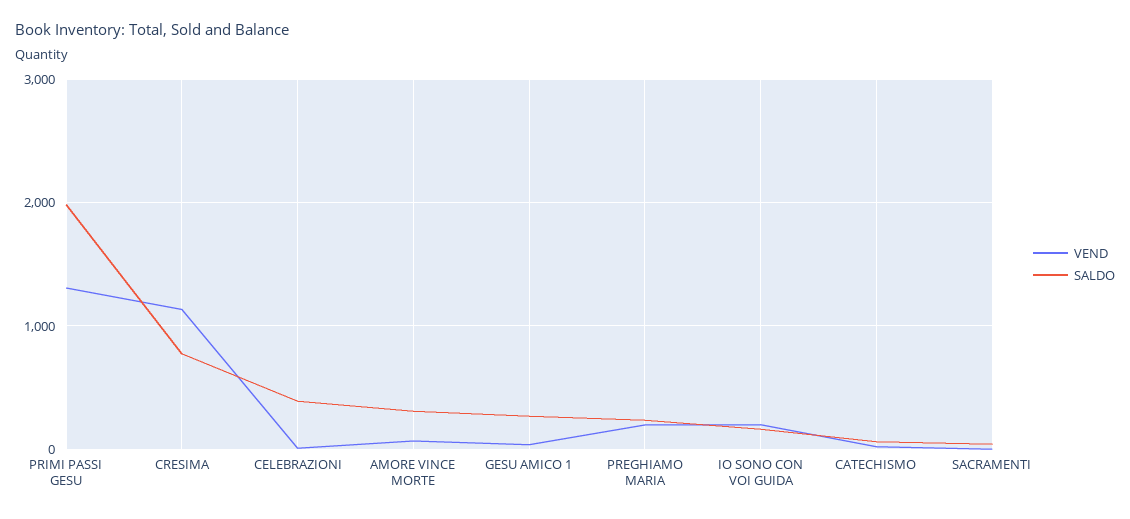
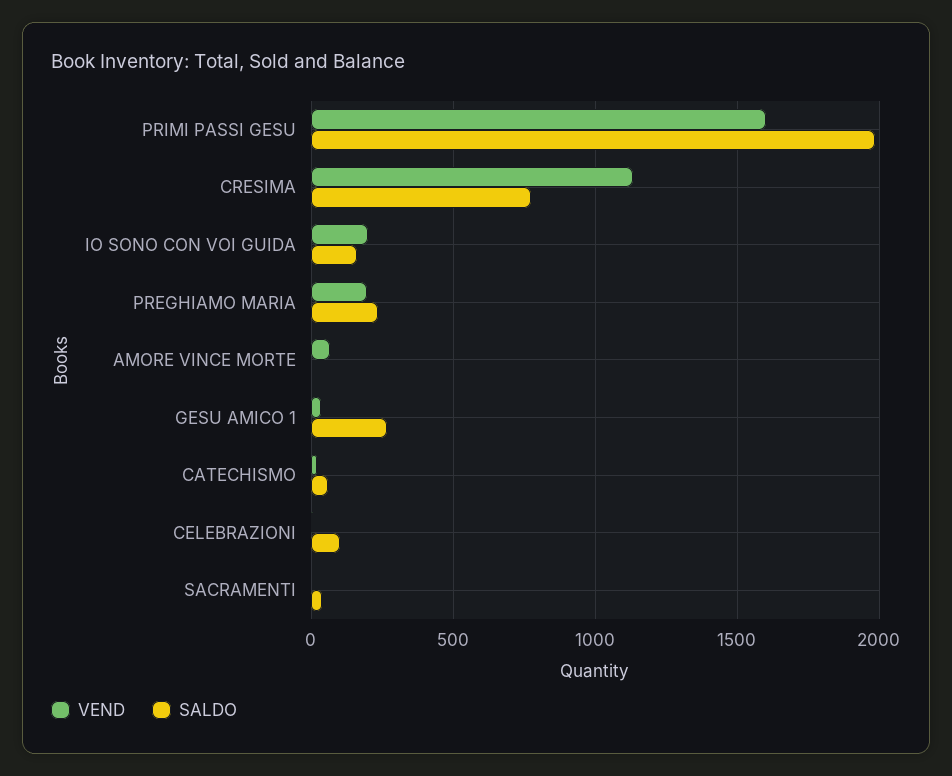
VEND, PRIMI PASSI GESU: 1300 -> 1600
SALDO, CELEBRAZIONI: 400 -> 100
SALDO, AMORE VINCE MORTE: 300 -> 0

